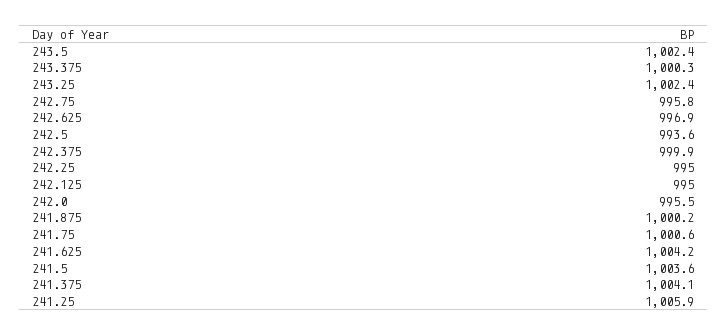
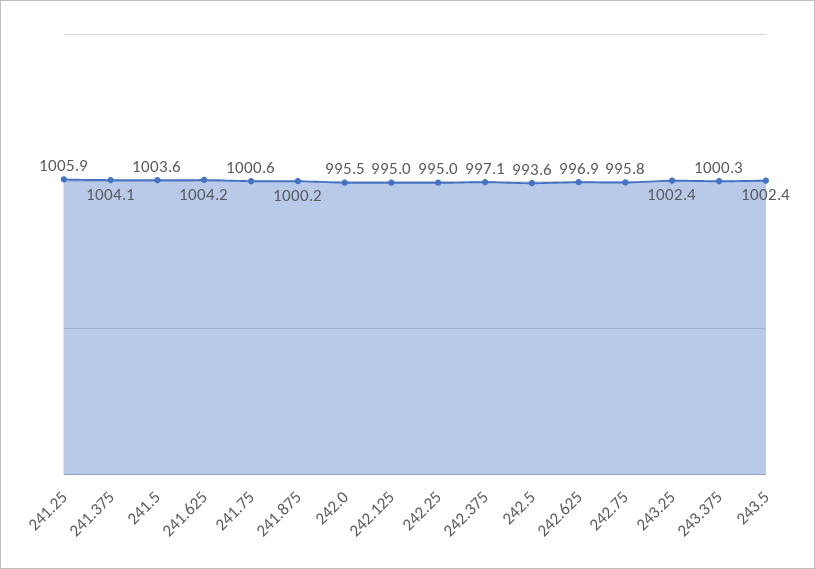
242.375: 999.9 -> 997.1

